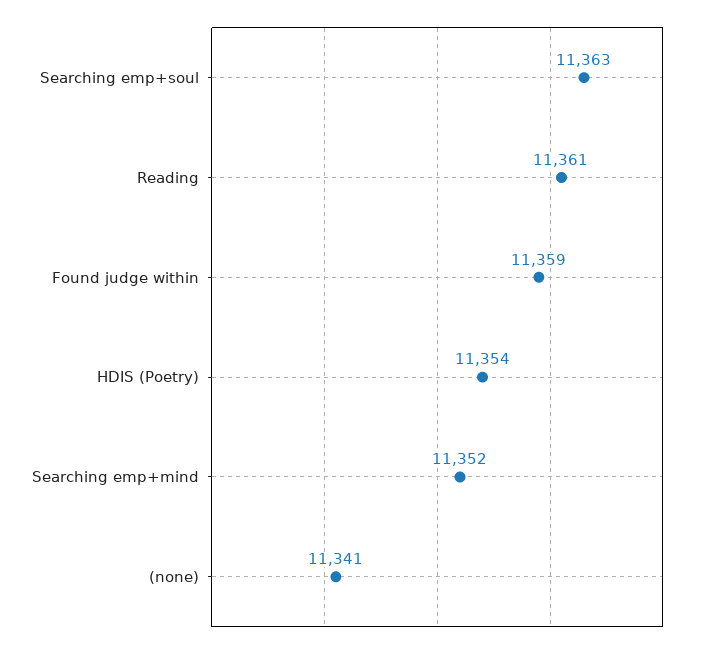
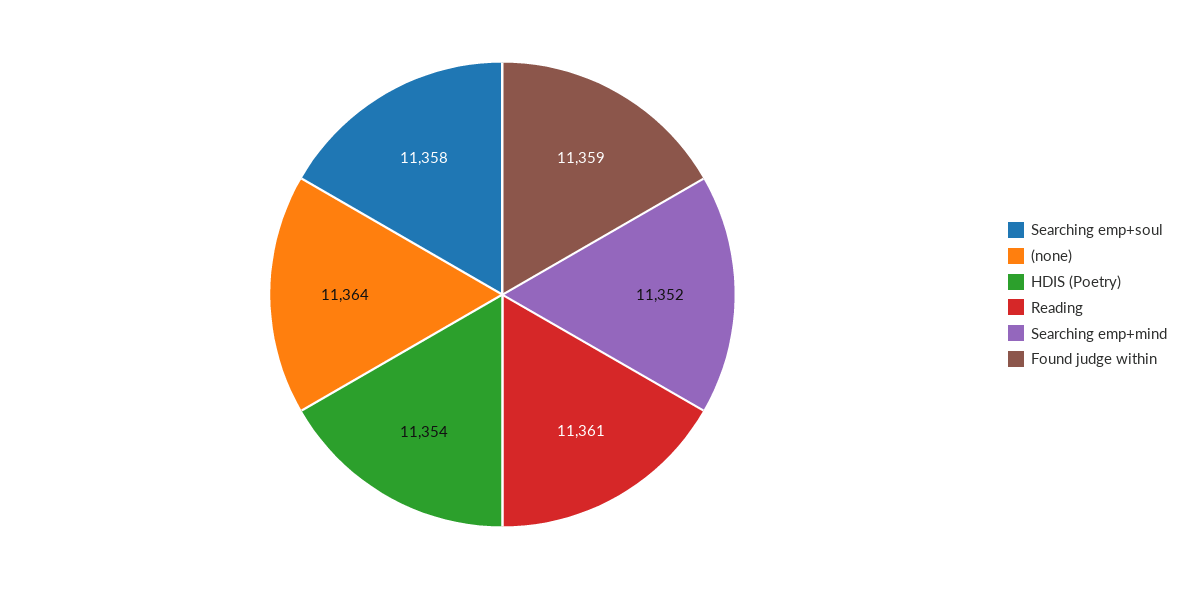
Searching emp+soul: 11363 -> 11358
(none): 11341 -> 11364

